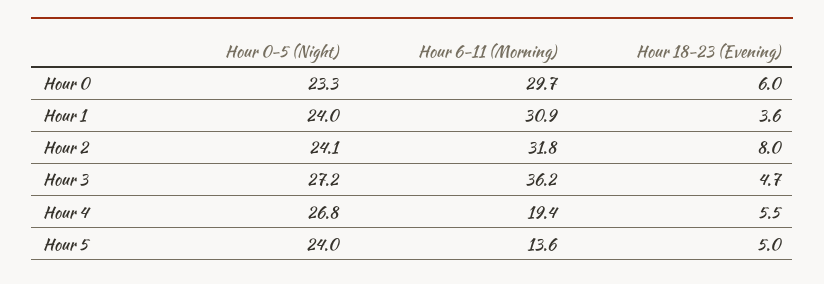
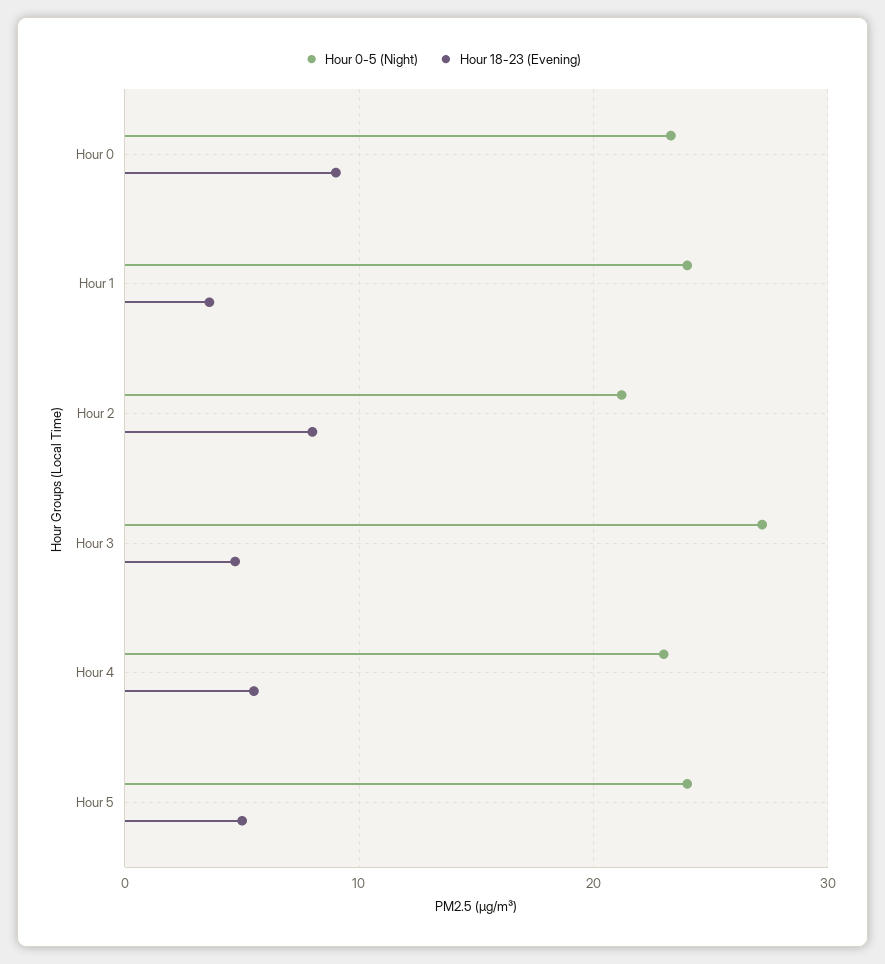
Hour 6-11 (Morning), Hour 0: 29.7 -> none
Hour 18-23 (Evening), Hour 0: 6 -> 9
Hour 6-11 (Morning), Hour 1: 30.9 -> none
Hour 0-5 (Night), Hour 2: 24.1 -> 21
Hour 6-11 (Morning), Hour 2: 31.8 -> none
Hour 6-11 (Morning), Hour 3: 36.2 -> none
Hour 0-5 (Night), Hour 4: 26.8 -> 23
Hour 6-11 (Morning), Hour 4: 19.4 -> none
Hour 6-11 (Morning), Hour 5: 13.6 -> none

